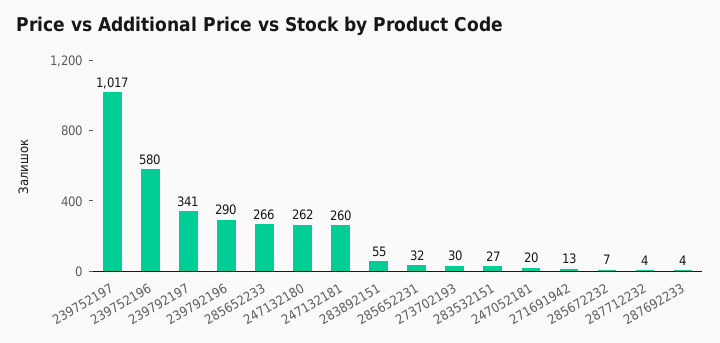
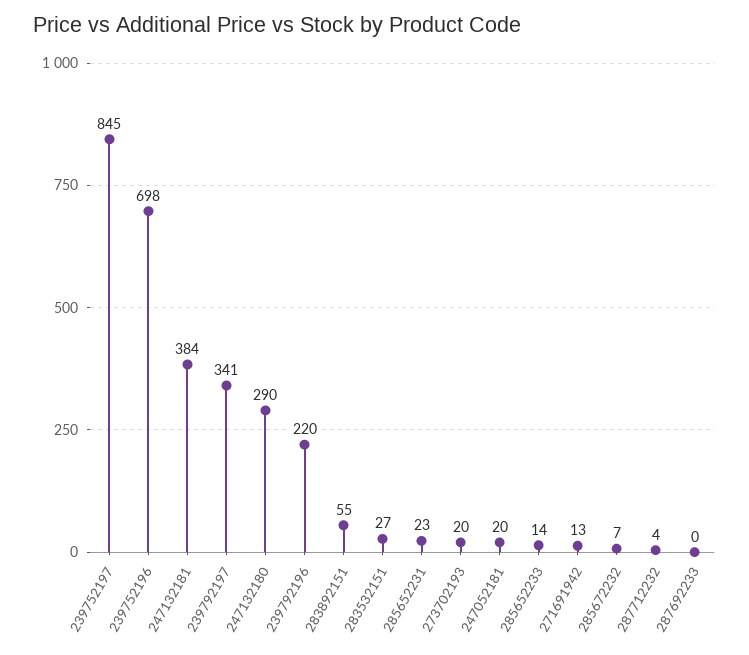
239752197: 1017 -> 845
239752196: 580 -> 698
239792196: 290 -> 220
285652233: 266 -> 14
247132180: 262 -> 290
247132181: 260 -> 384
285652231: 32 -> 23
273702193: 30 -> 20
287692233: 4 -> 0

